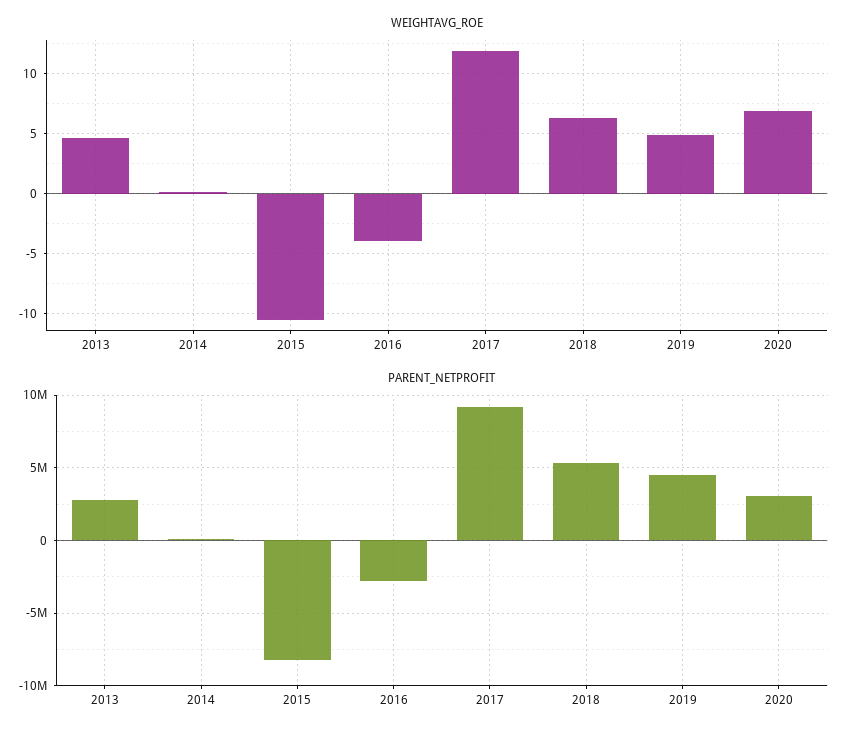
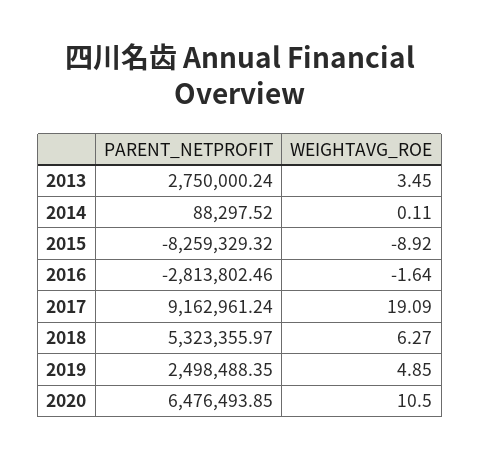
WEIGHTAVG_ROE, 2013: 4.5 -> 3.45
WEIGHTAVG_ROE, 2015: -10.5 -> -8.92
WEIGHTAVG_ROE, 2016: -4 -> -1.64
WEIGHTAVG_ROE, 2017: 12 -> 19.09
WEIGHTAVG_ROE, 2020: 7 -> 10.5
PARENT_NETPROFIT, 2019: 4500000 -> 2498488.35
PARENT_NETPROFIT, 2020: 3000000 -> 6476493.85

